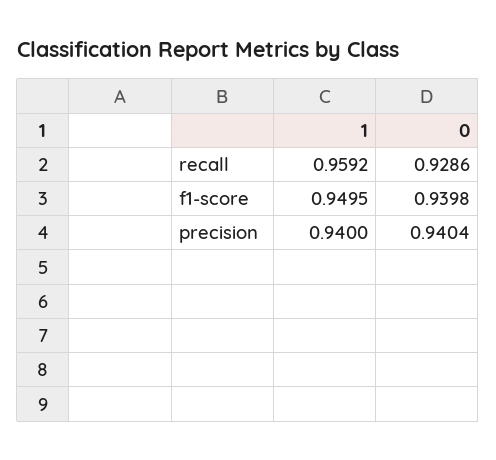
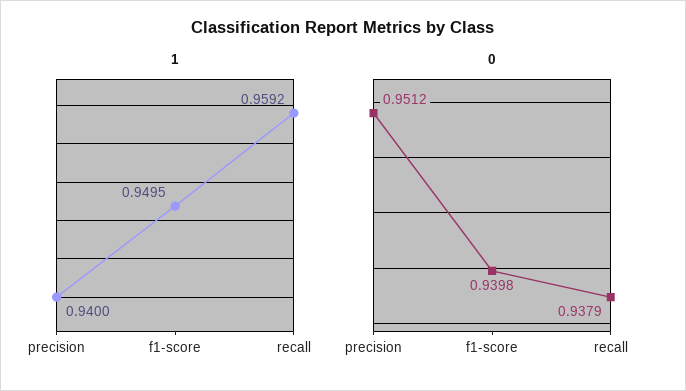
0, recall: 0.9286 -> 0.9379
0, precision: 0.9404 -> 0.9512

